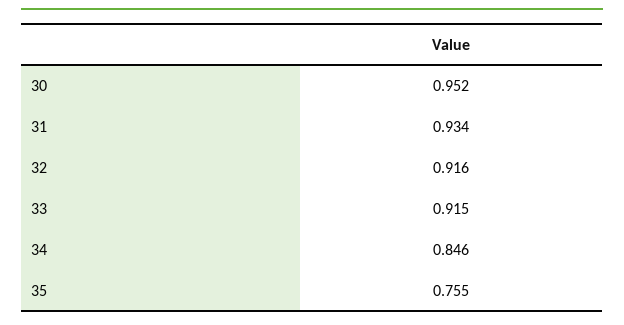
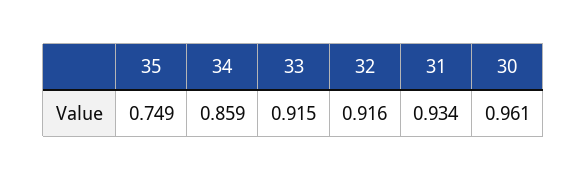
30: 0.952 -> 0.961
34: 0.846 -> 0.859
35: 0.755 -> 0.749

